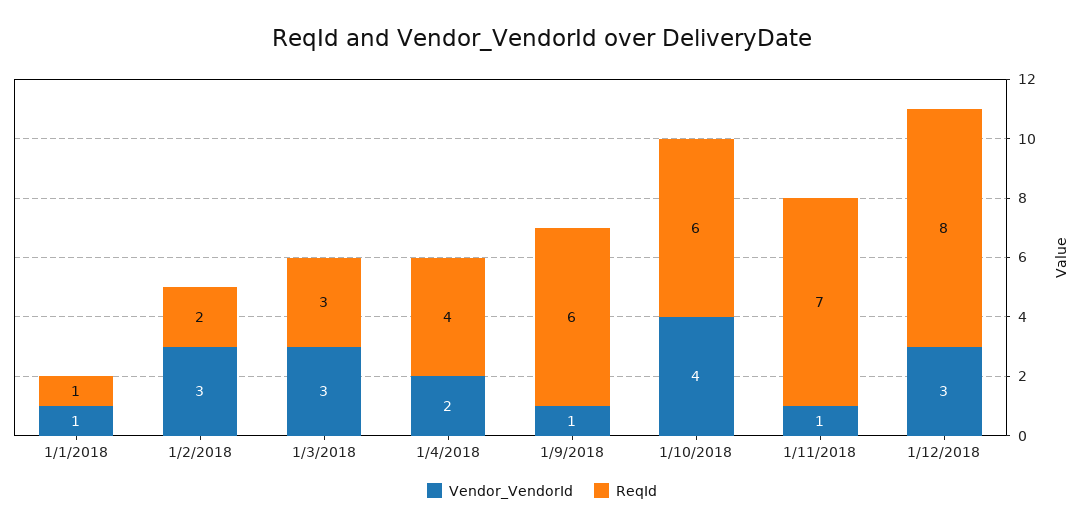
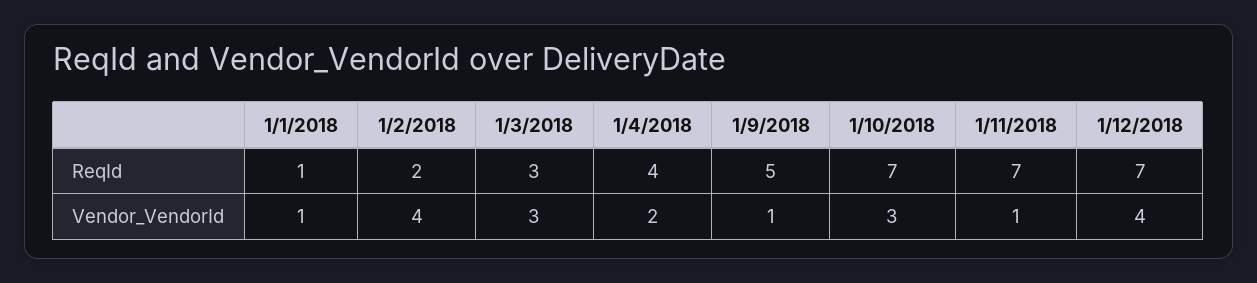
Vendor_VendorId, 1/2/2018: 3 -> 4
ReqId, 1/9/2018: 6 -> 5
Vendor_VendorId, 1/10/2018: 4 -> 3
ReqId, 1/10/2018: 6 -> 7
Vendor_VendorId, 1/12/2018: 3 -> 4
ReqId, 1/12/2018: 8 -> 7

